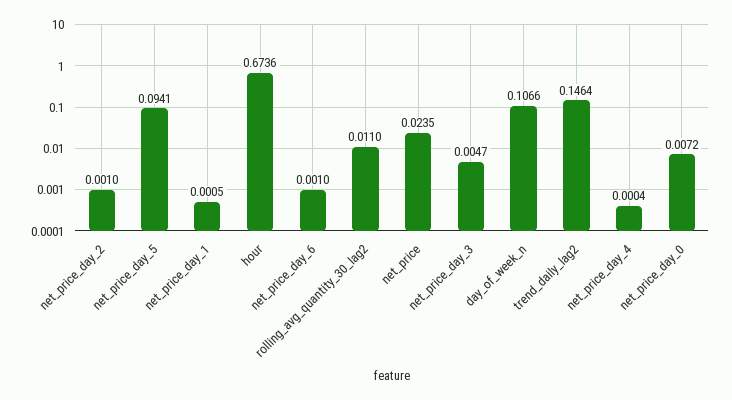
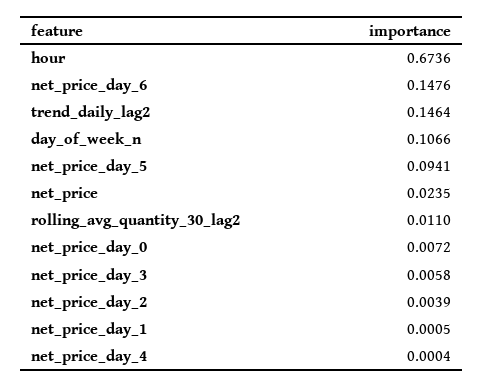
net_price_day_2: 0.001 -> 0.0039
net_price_day_6: 0.001 -> 0.1476
net_price_day_3: 0.0047 -> 0.0058

